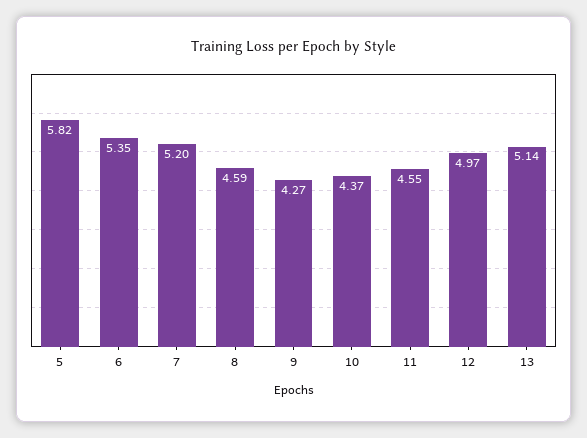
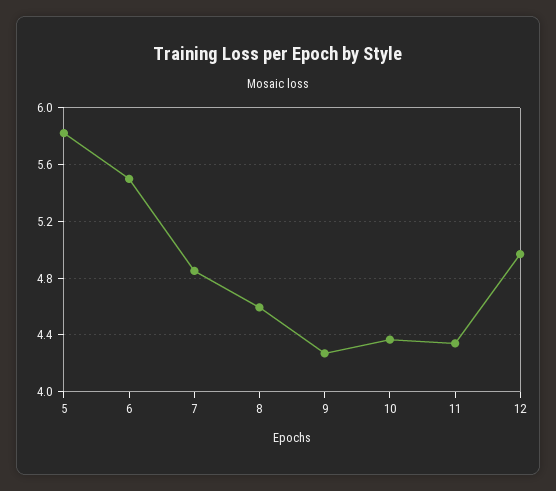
6: 5.35 -> 5.5
7: 5.2 -> 4.85
11: 4.55 -> 4.35
13: 5.14 -> none

